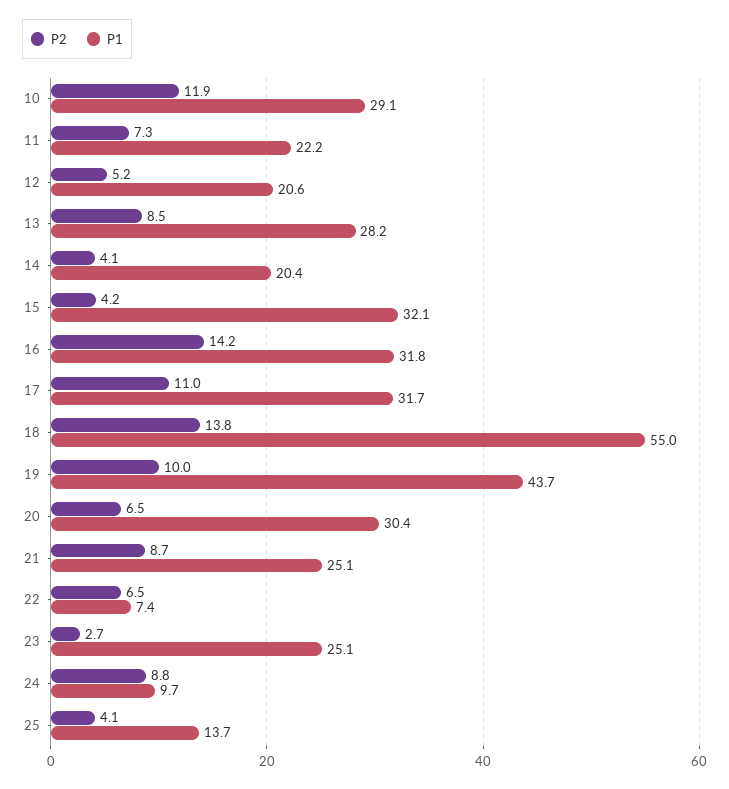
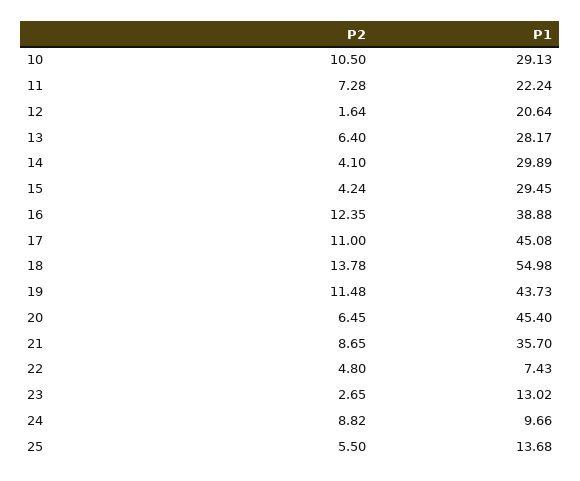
P2, 10: 11.9 -> 10.5
P2, 12: 5.2 -> 1.64
P2, 13: 8.5 -> 6.4
P1, 14: 20.4 -> 29.89
P1, 15: 32.1 -> 29.45
P2, 16: 14.2 -> 12.35
P1, 16: 31.8 -> 38.88
P1, 17: 31.7 -> 45.08
P2, 19: 10 -> 11.48
P1, 20: 30.4 -> 45.4
P1, 21: 25.1 -> 35.7
P2, 22: 6.5 -> 4.8
P1, 23: 25.1 -> 13.02
P2, 25: 4.1 -> 5.5

